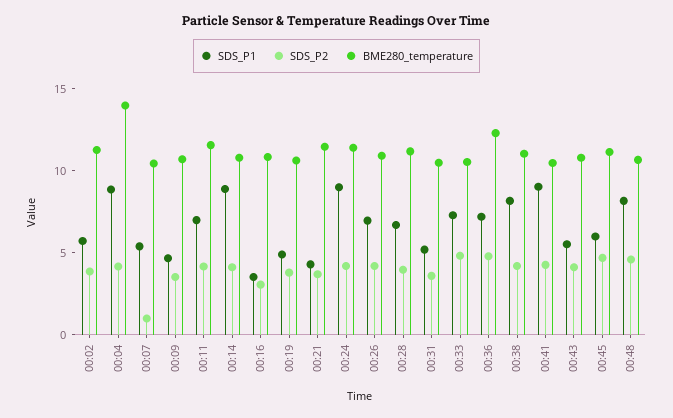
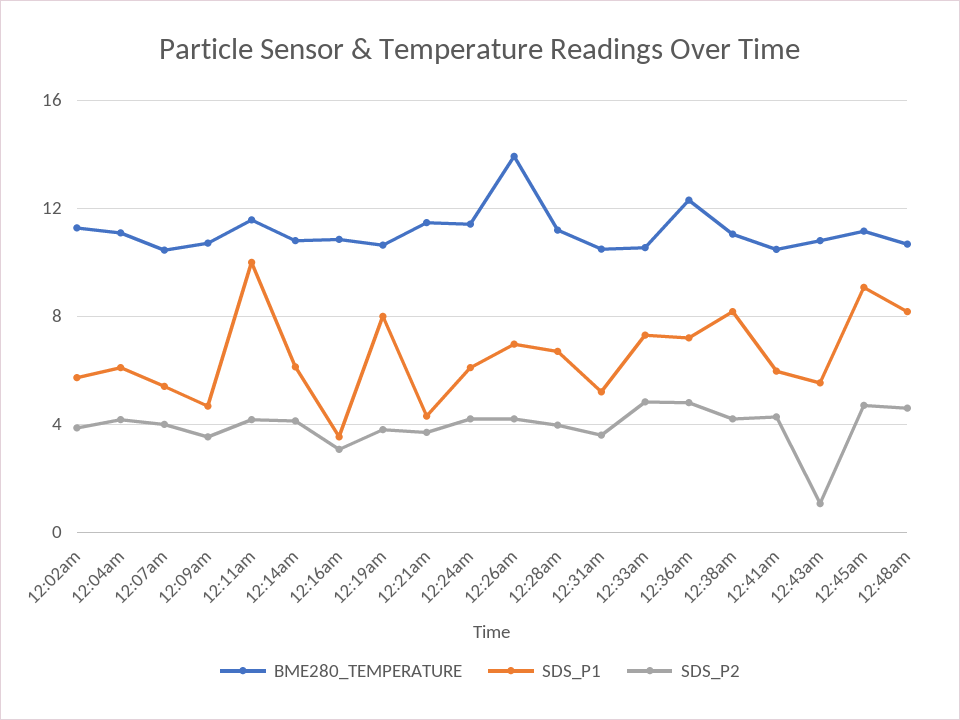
SDS_P1, 00:04: 9 -> 6
BME280_temperature, 00:04: 14 -> 11
SDS_P2, 00:07: 1 -> 4
SDS_P1, 00:11: 7 -> 10
SDS_P1, 00:14: 9 -> 6
SDS_P1, 00:19: 5 -> 8
SDS_P1, 00:24: 9 -> 6
BME280_temperature, 00:26: 11 -> 14
SDS_P1, 00:41: 9 -> 6
SDS_P2, 00:43: 4 -> 1
SDS_P1, 00:45: 6 -> 9

